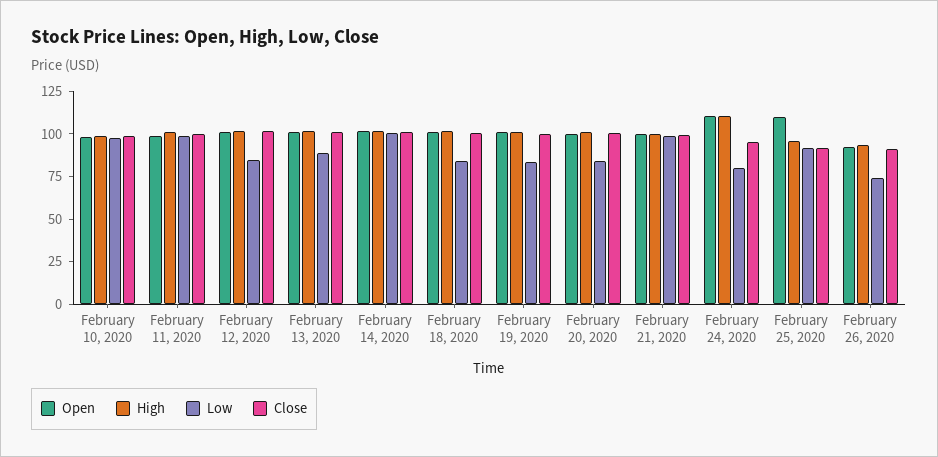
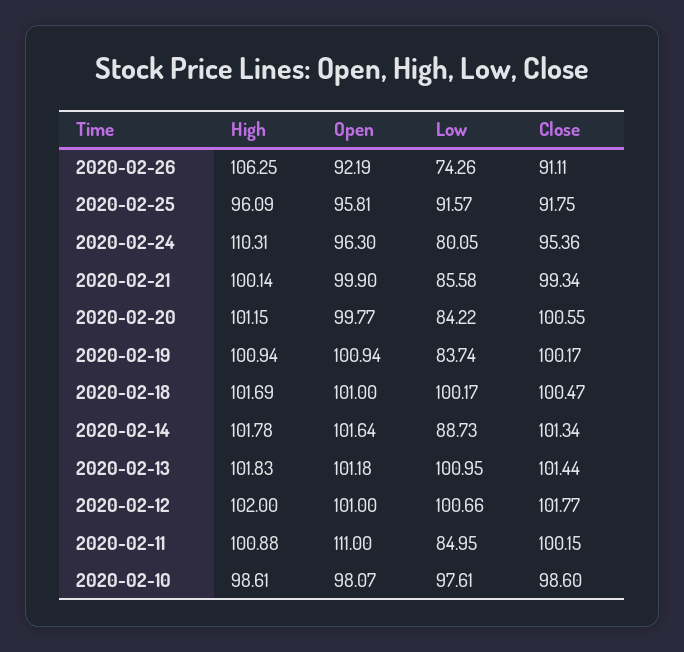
Open, February 11, 2020: 100 -> 111
Low, February 11, 2020: 100 -> 84.95
Low, February 12, 2020: 85 -> 100.66
Low, February 13, 2020: 90 -> 100.95
Low, February 14, 2020: 100 -> 88.73
Low, February 18, 2020: 85 -> 100.17
Low, February 21, 2020: 100 -> 85.58
Open, February 24, 2020: 110 -> 96.3
Open, February 25, 2020: 110 -> 95.81
High, February 26, 2020: 95 -> 106.25

